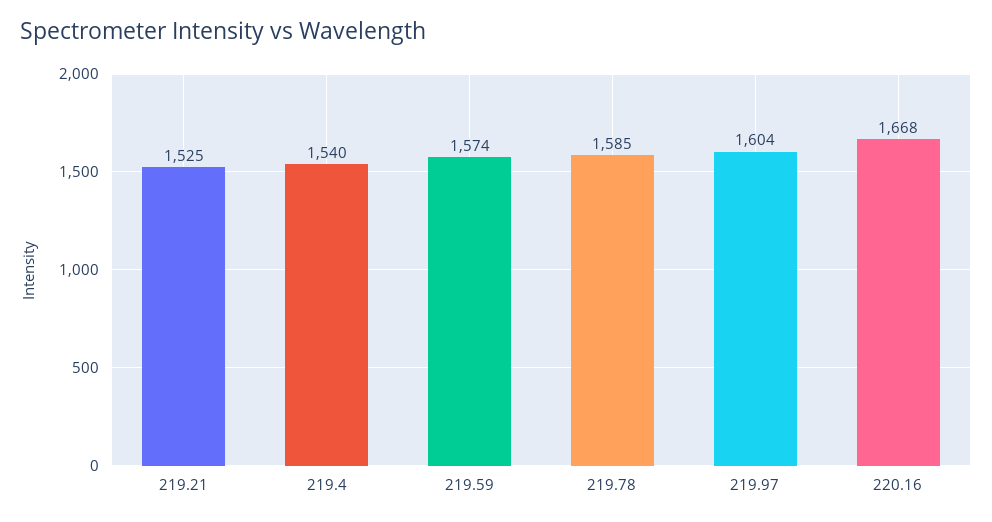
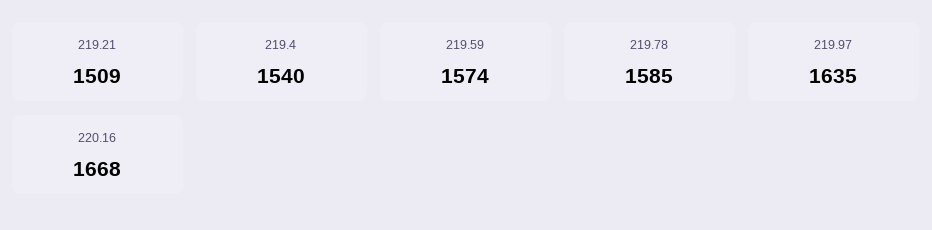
219.21: 1525 -> 1509
219.97: 1604 -> 1635

